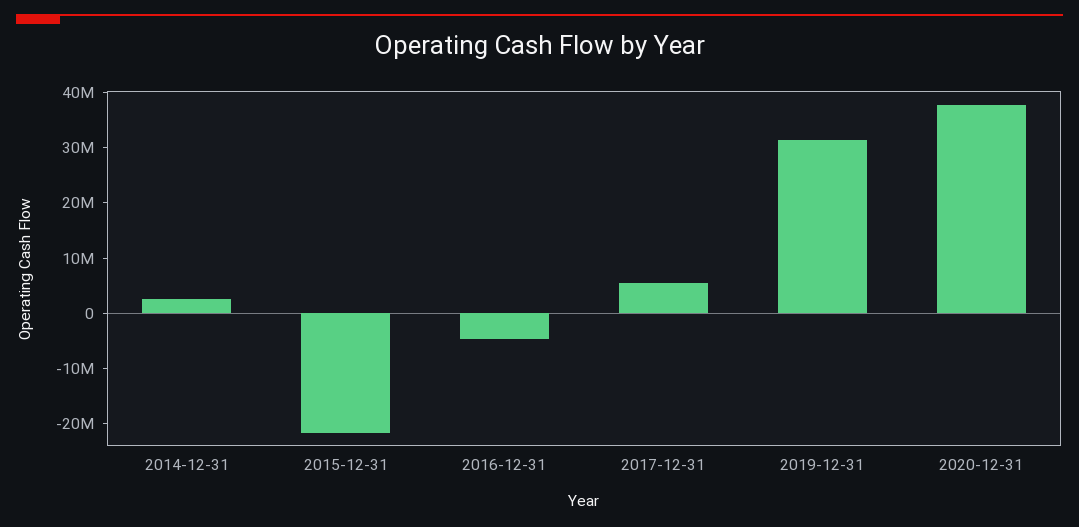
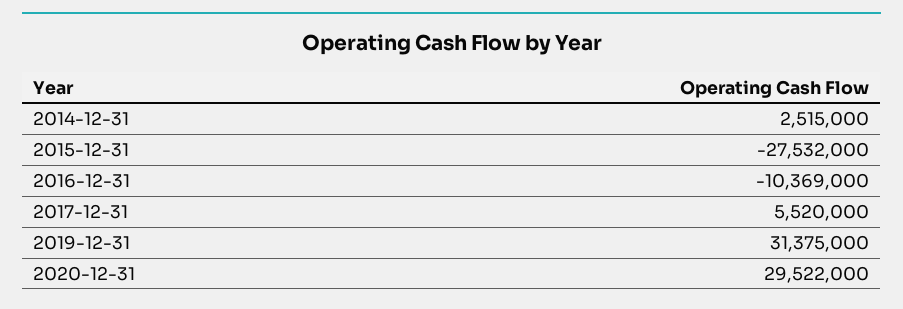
2015-12-31: -22000000 -> -27532000
2016-12-31: -4000000 -> -10369000
2020-12-31: 38000000 -> 29522000

